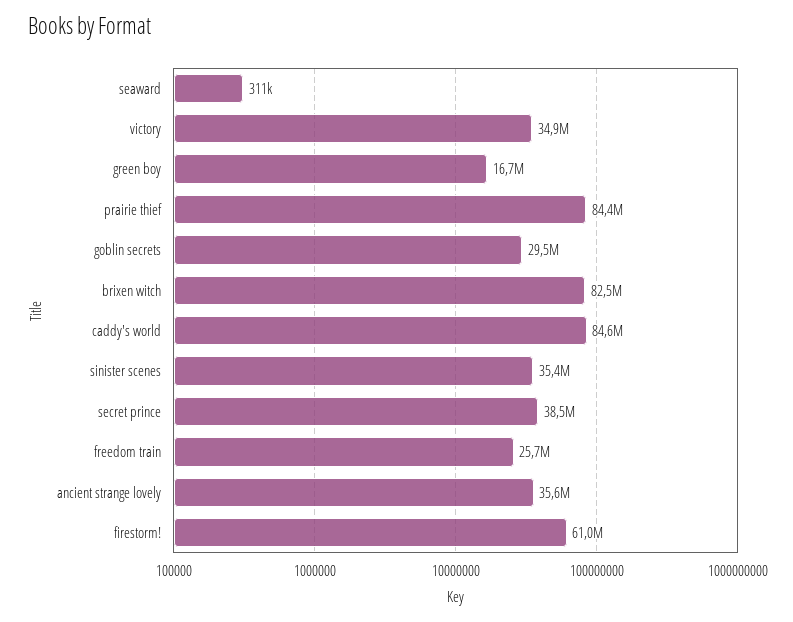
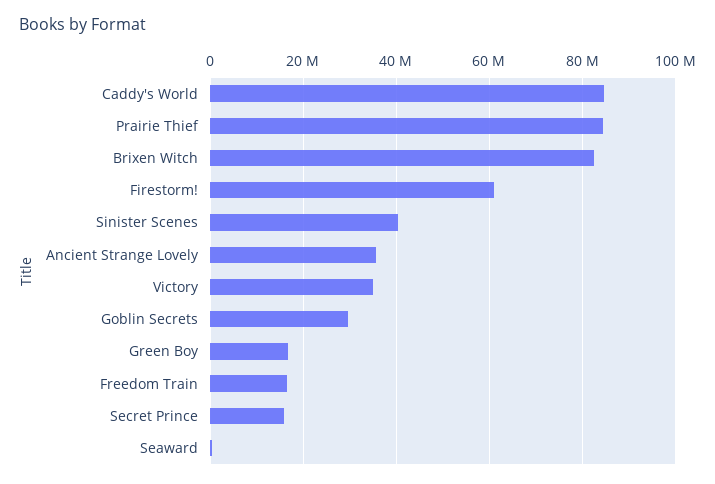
sinister scenes: 35400000 -> 40000000
secret prince: 38500000 -> 16000000
freedom train: 25700000 -> 16000000

